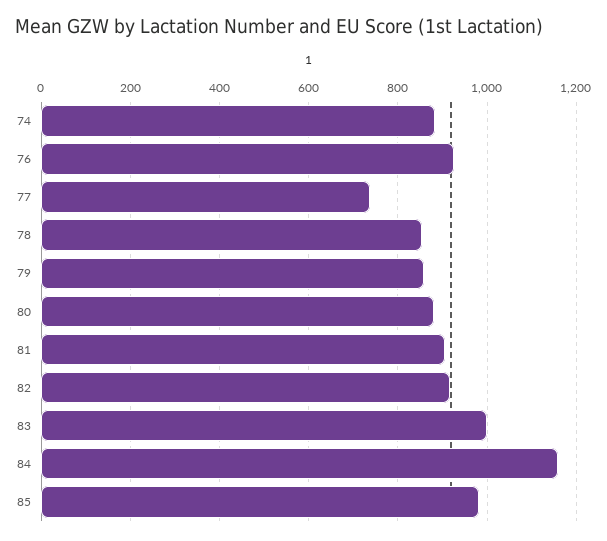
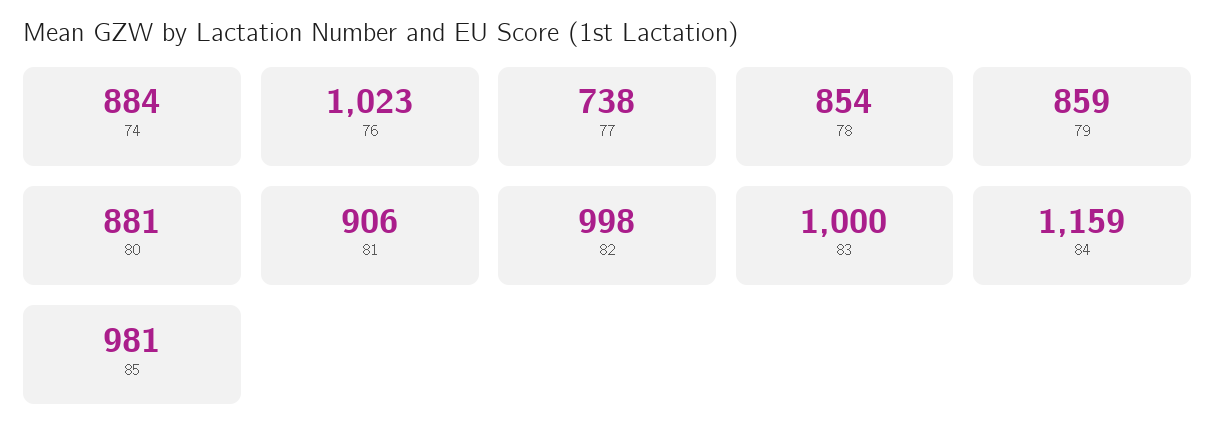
76: 920 -> 1023
82: 920 -> 998

